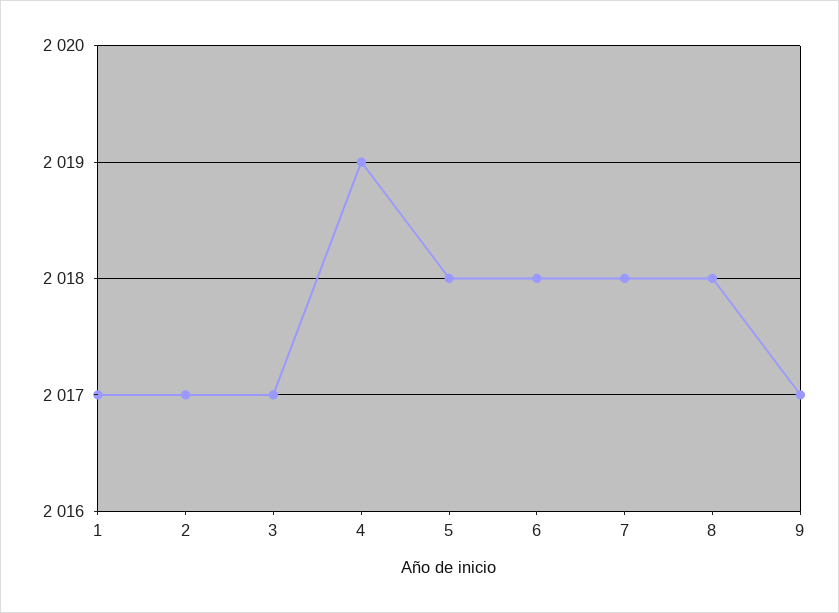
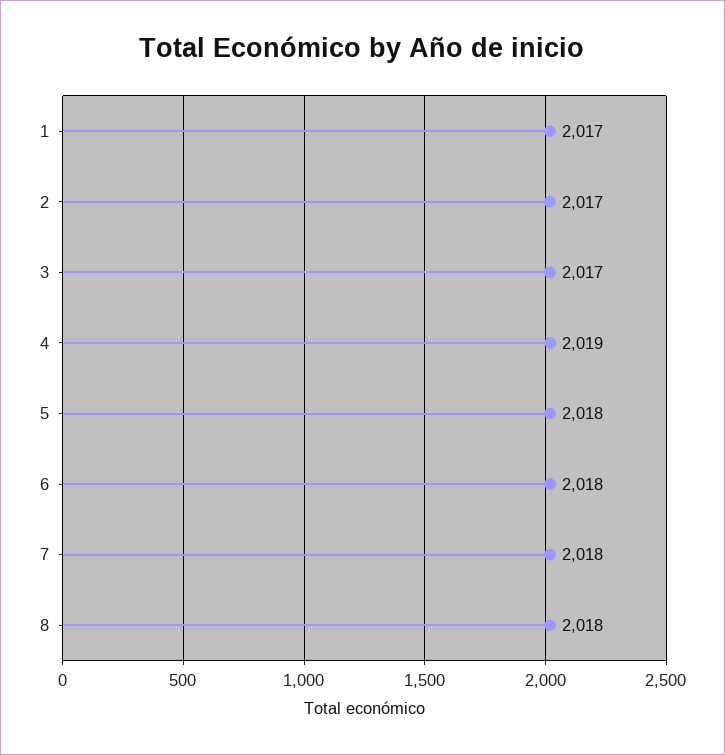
9: 2017 -> none

